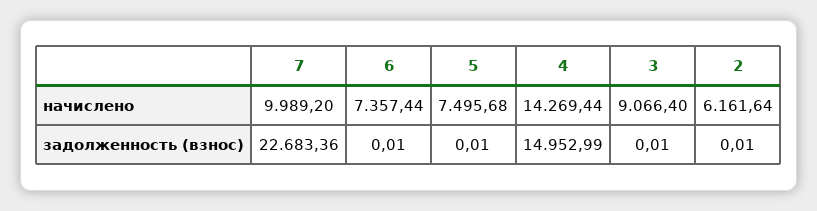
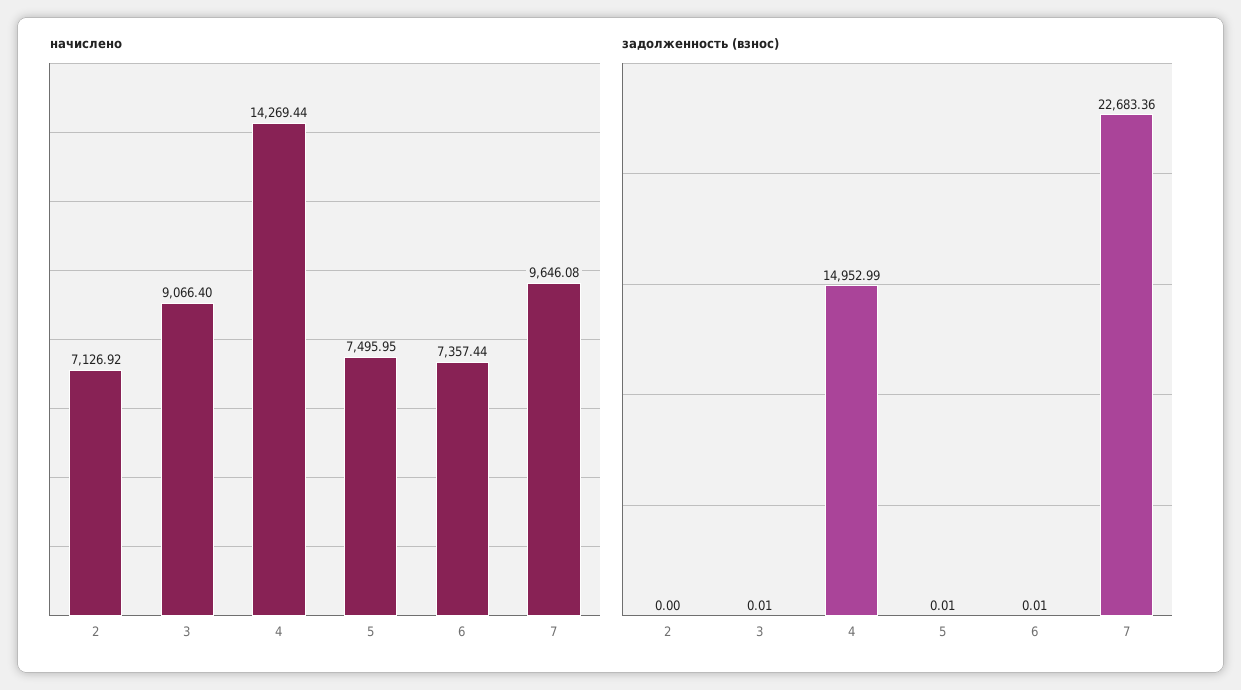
начислено, 7: 9989.2 -> 9646.08
начислено, 5: 7495.68 -> 7495.95
начислено, 2: 6161.64 -> 7126.92
задолженность (взнос), 2: 0.01 -> 0

